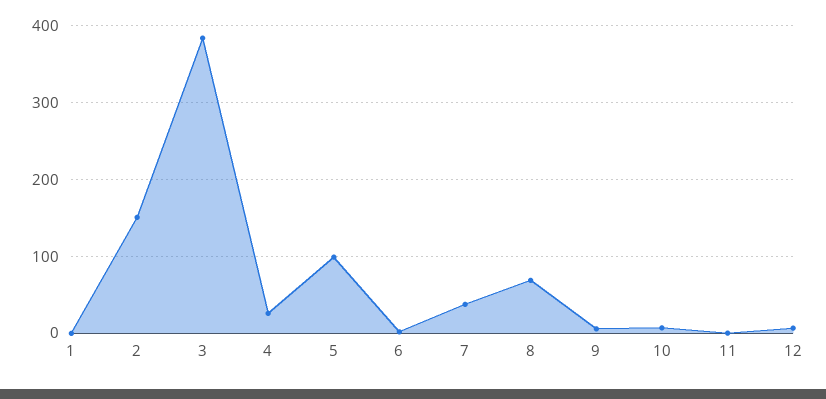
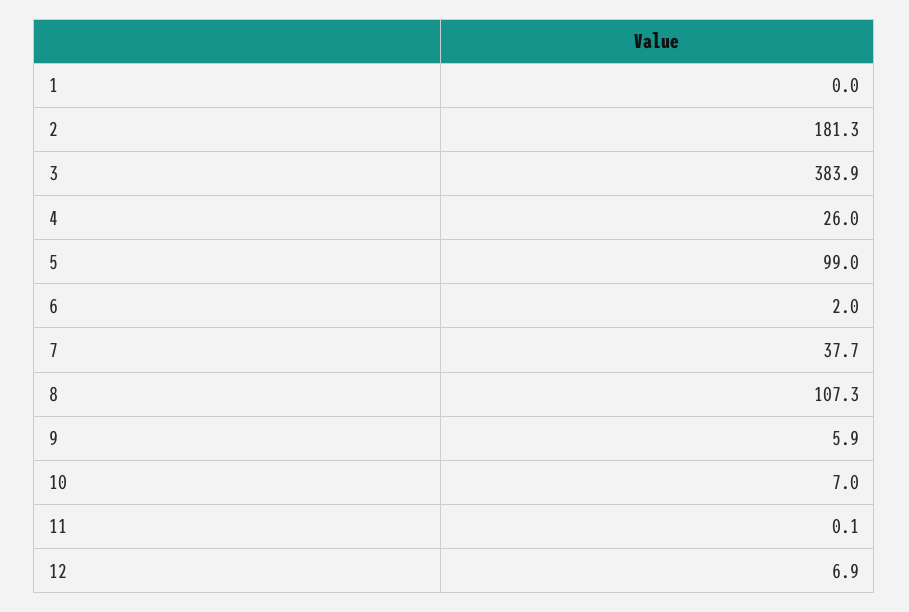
2: 150 -> 181.3
8: 70 -> 107.3

